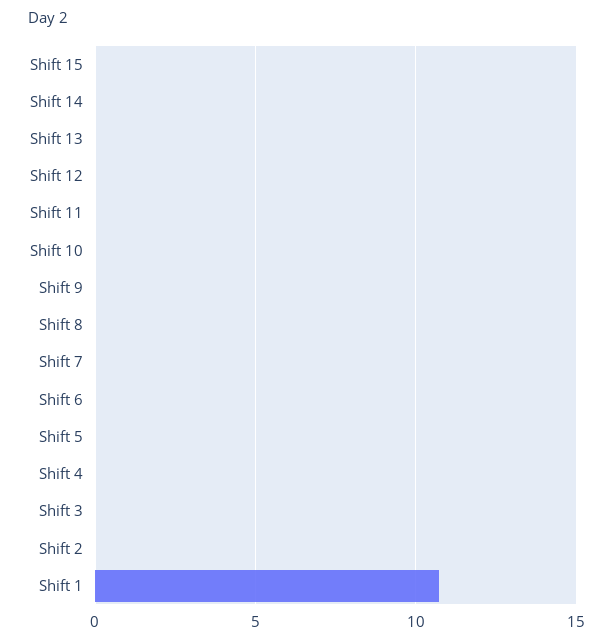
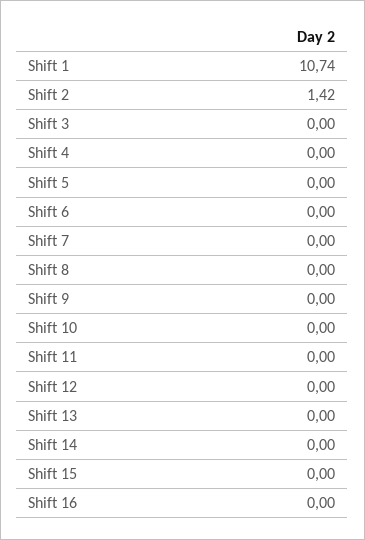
Shift 2: 0 -> 1.42
Shift 16: none -> 0

